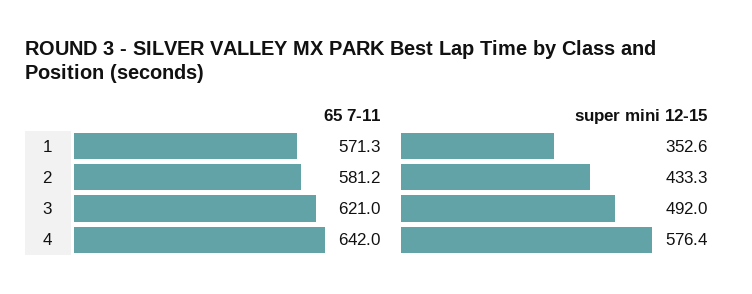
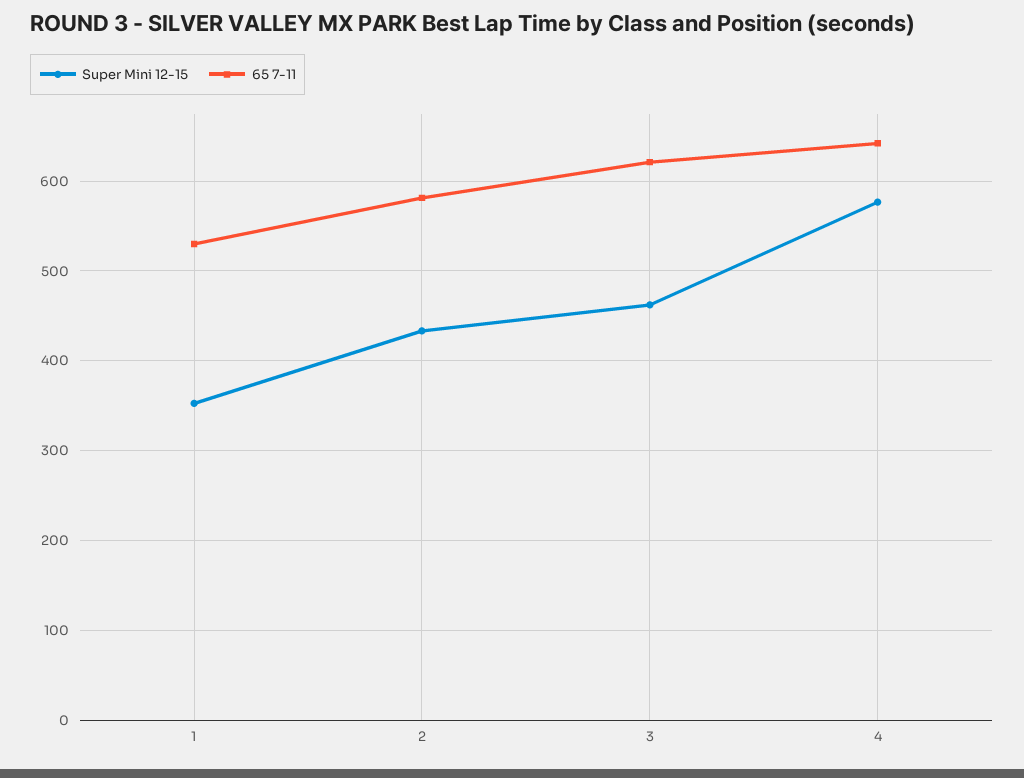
65 7-11, 1: 571.3 -> 530
super mini 12-15, 3: 492 -> 460

